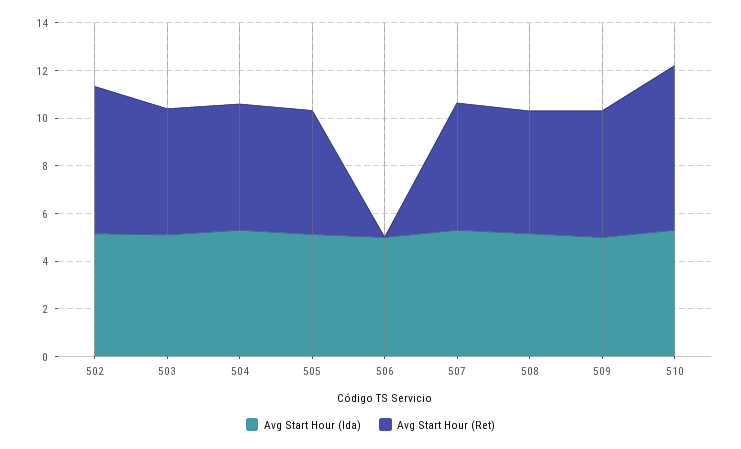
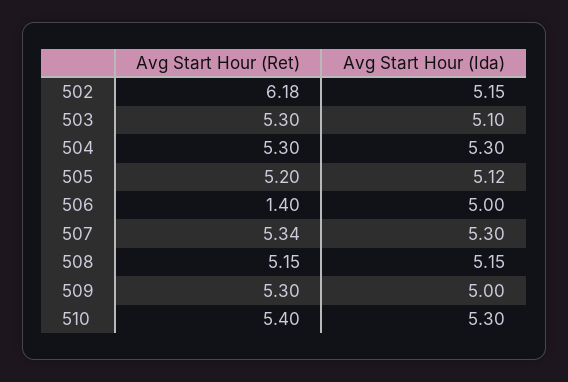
Avg Start Hour (Ret), 506: 0 -> 1.4
Avg Start Hour (Ret), 510: 7 -> 5.4

